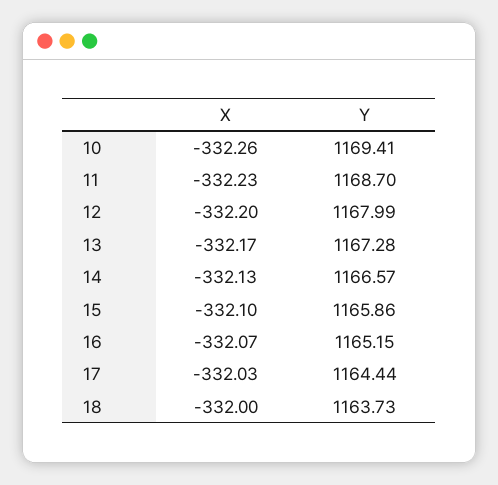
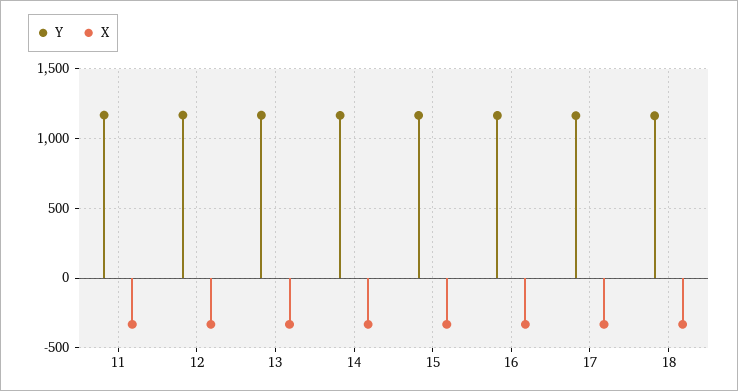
X, 10: -332.26 -> none
Y, 10: 1169.41 -> none

